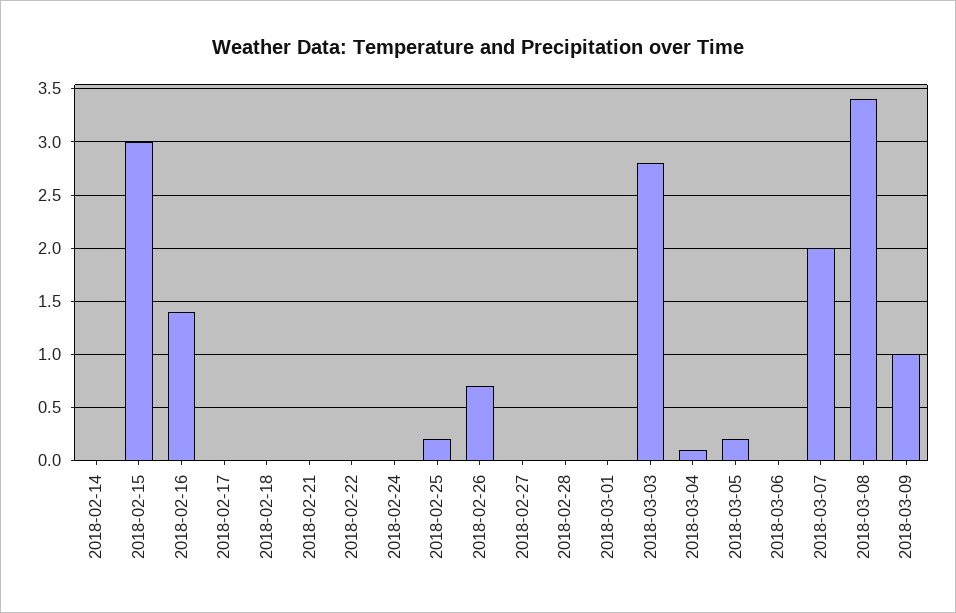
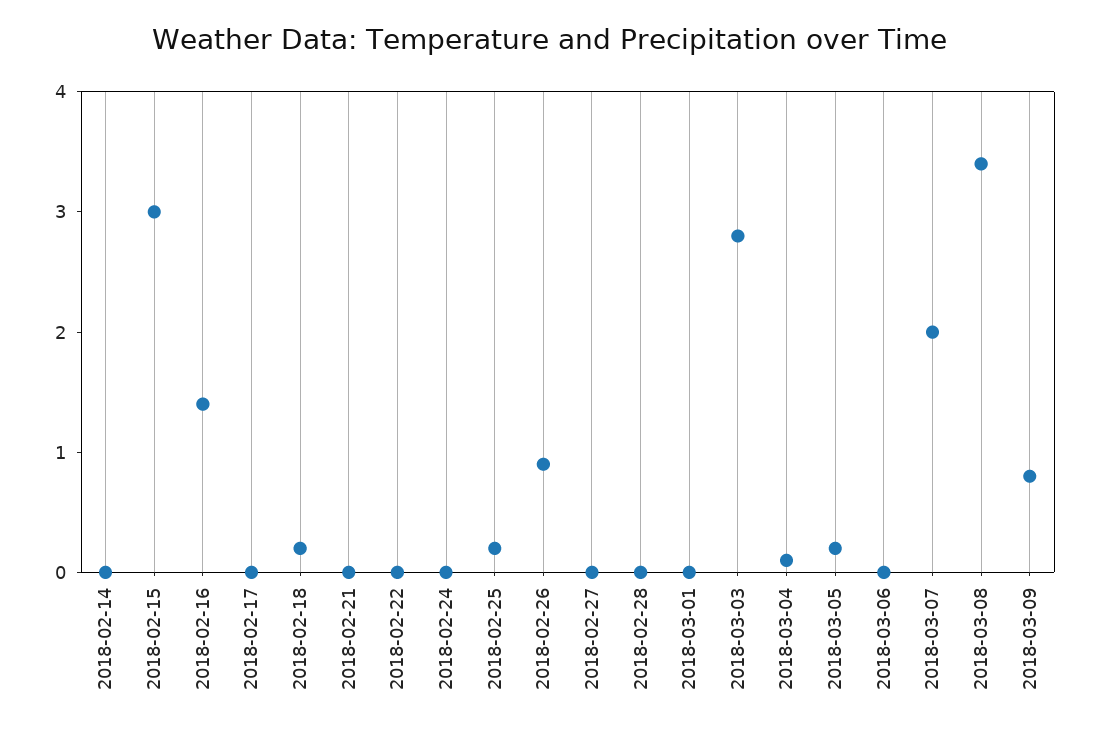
2018-02-18: 0 -> 0.2
2018-02-26: 0.7 -> 0.9
2018-03-09: 1 -> 0.8

